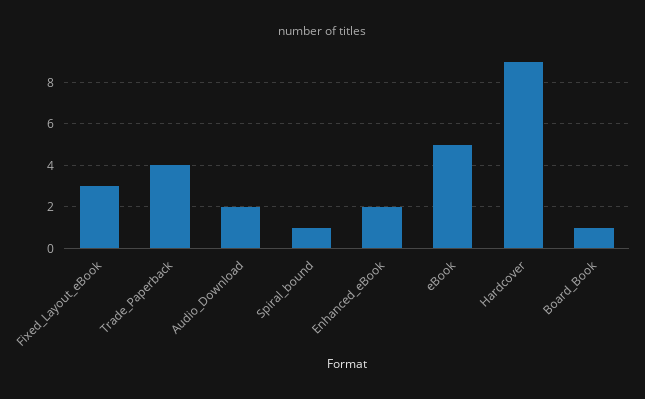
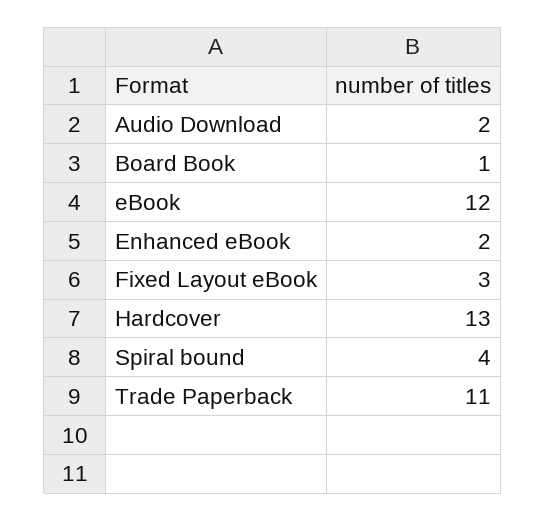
Trade_Paperback: 4 -> 11
Spiral_bound: 1 -> 4
eBook: 5 -> 12
Hardcover: 9 -> 13

